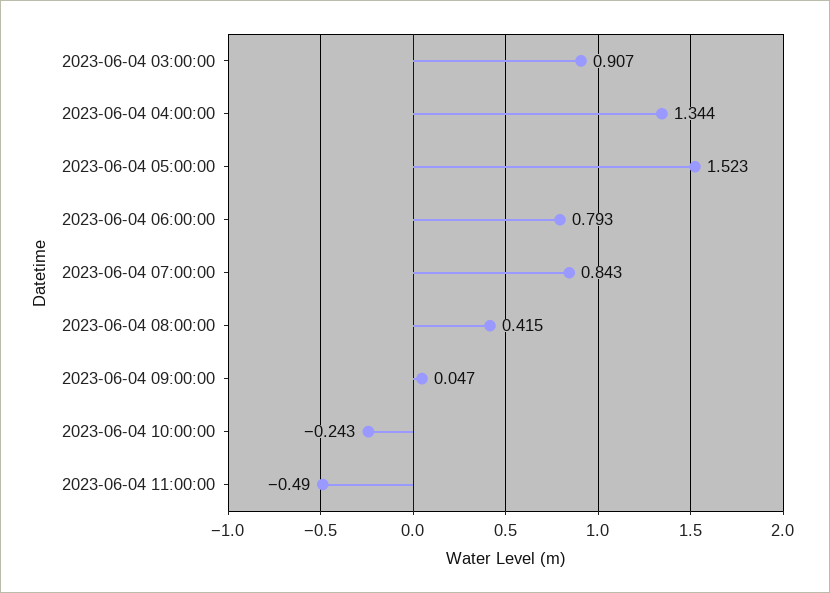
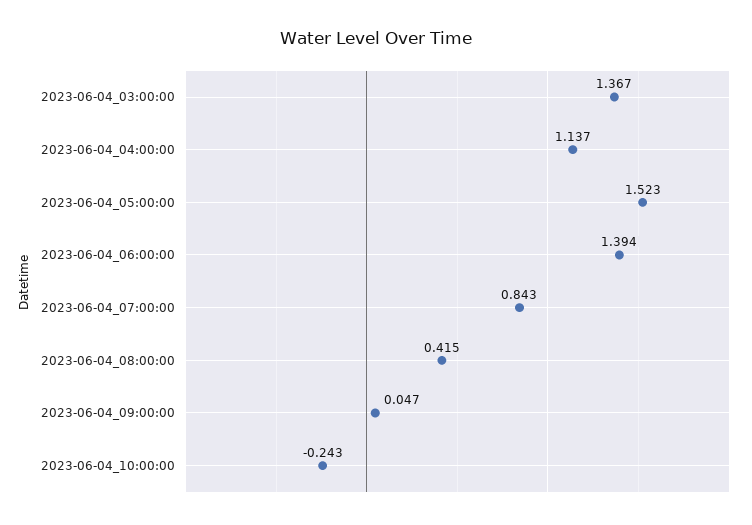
2023-06-04 03:00:00: 0.907 -> 1.367
2023-06-04 04:00:00: 1.344 -> 1.137
2023-06-04 06:00:00: 0.793 -> 1.394
2023-06-04 11:00:00: -0.49 -> none

